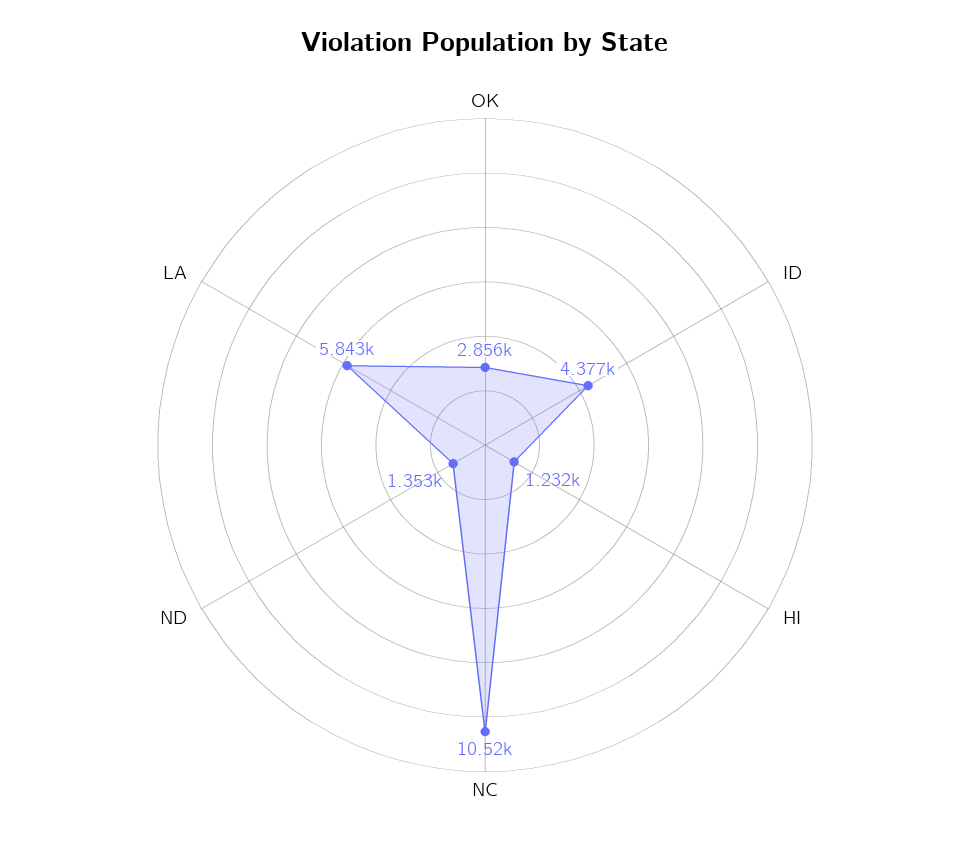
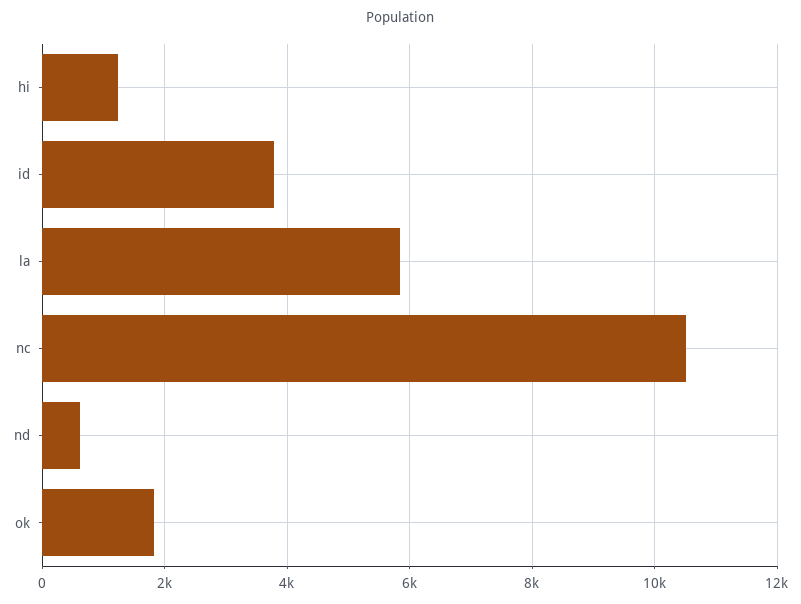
OK: 2856 -> 1800
ID: 4377 -> 3800
ND: 1353 -> 600

